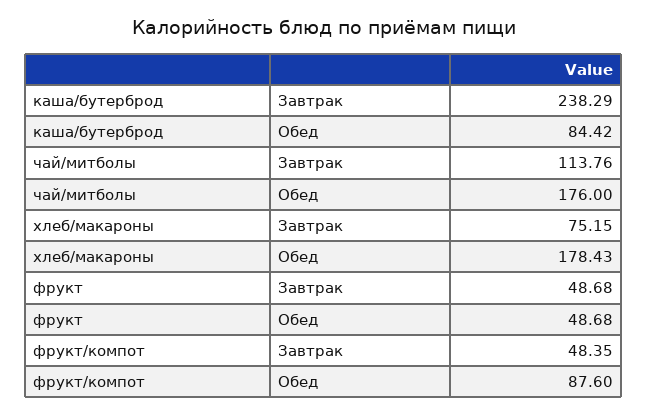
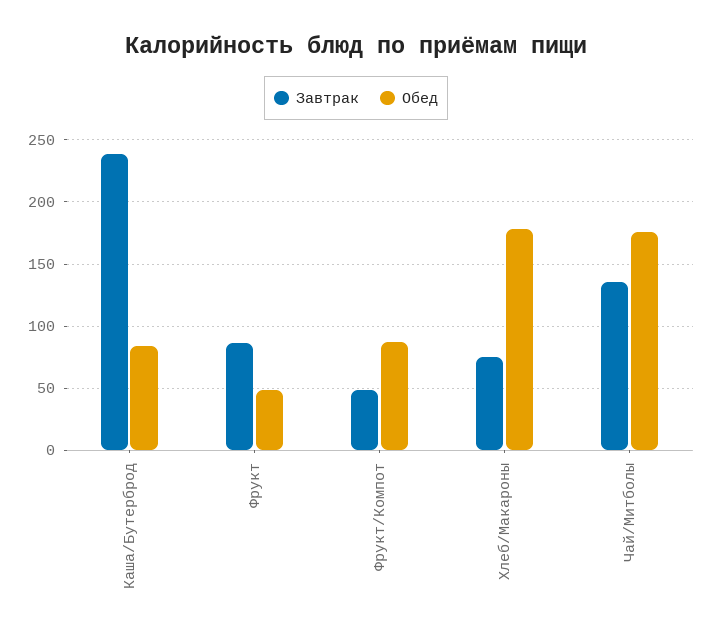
Завтрак, чай/митболы: 113.76 -> 135
Завтрак, фрукт: 48.68 -> 85

